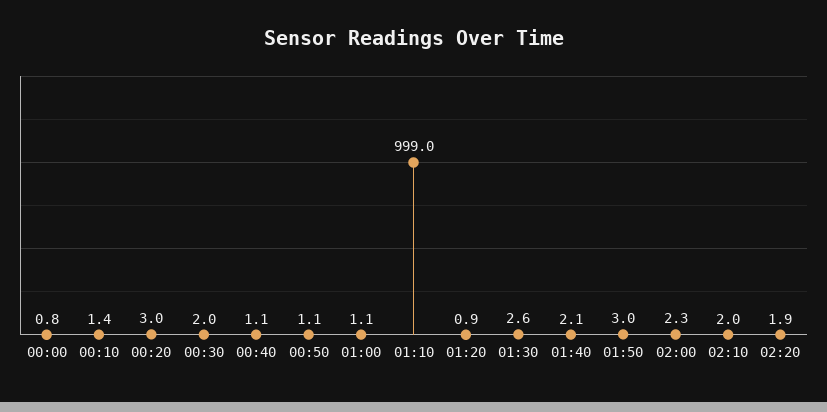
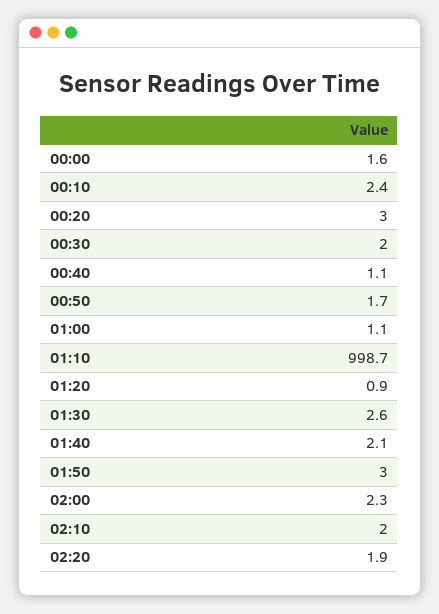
00:00: 0.8 -> 1.6
00:10: 1.4 -> 2.4
00:50: 1.1 -> 1.7
01:10: 999 -> 998.7

